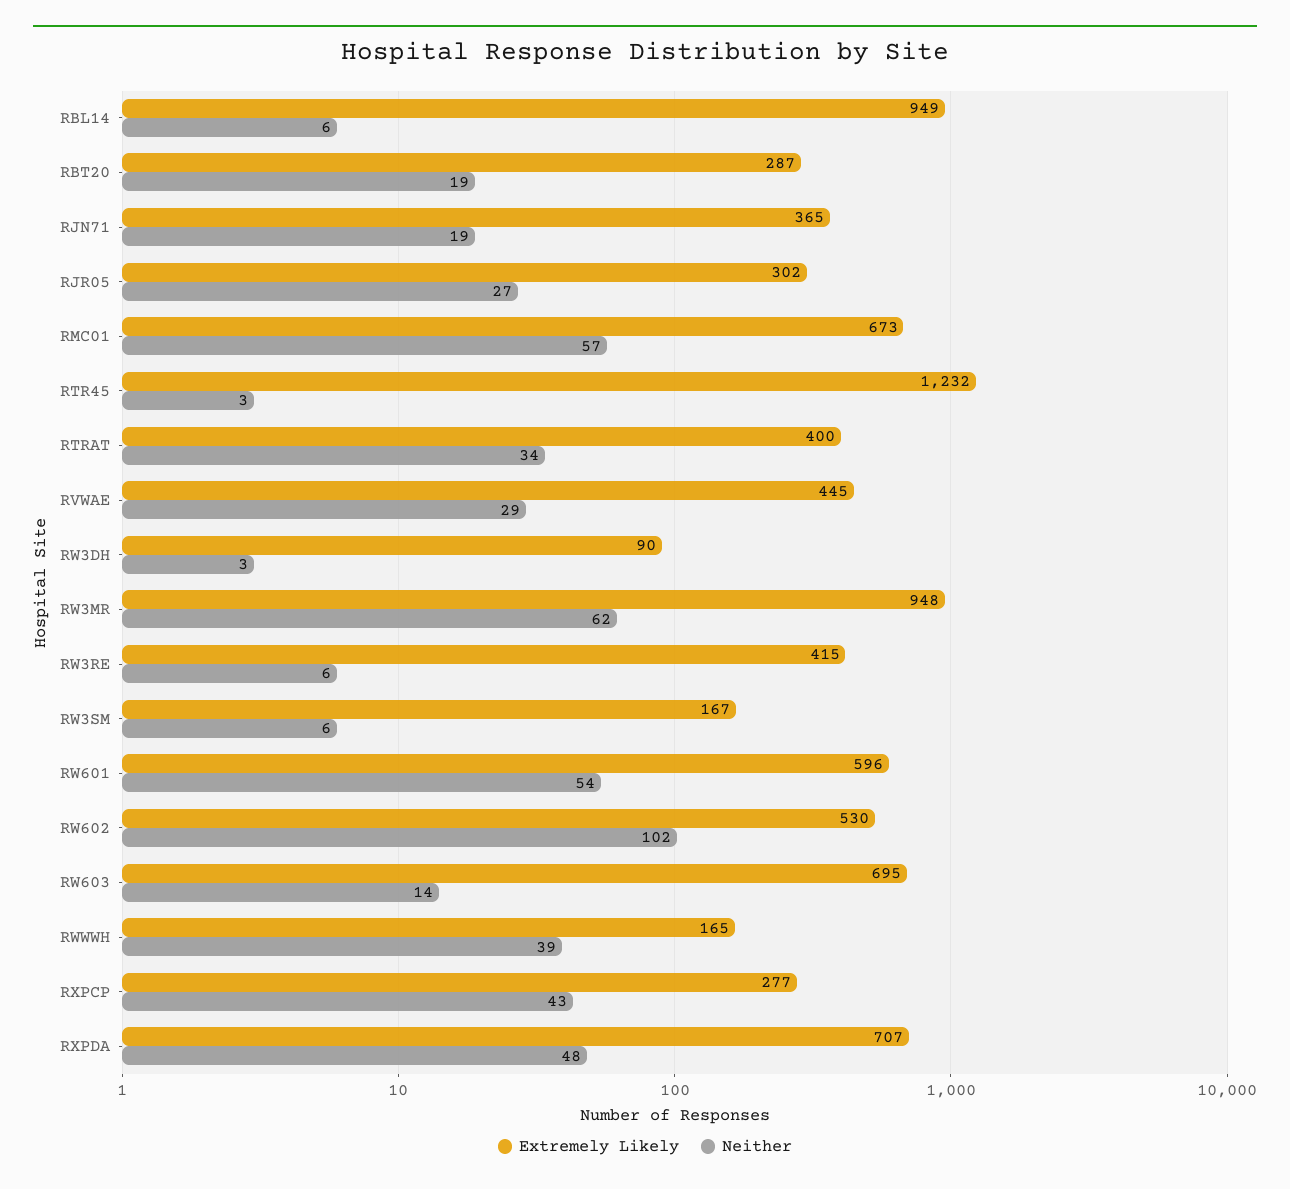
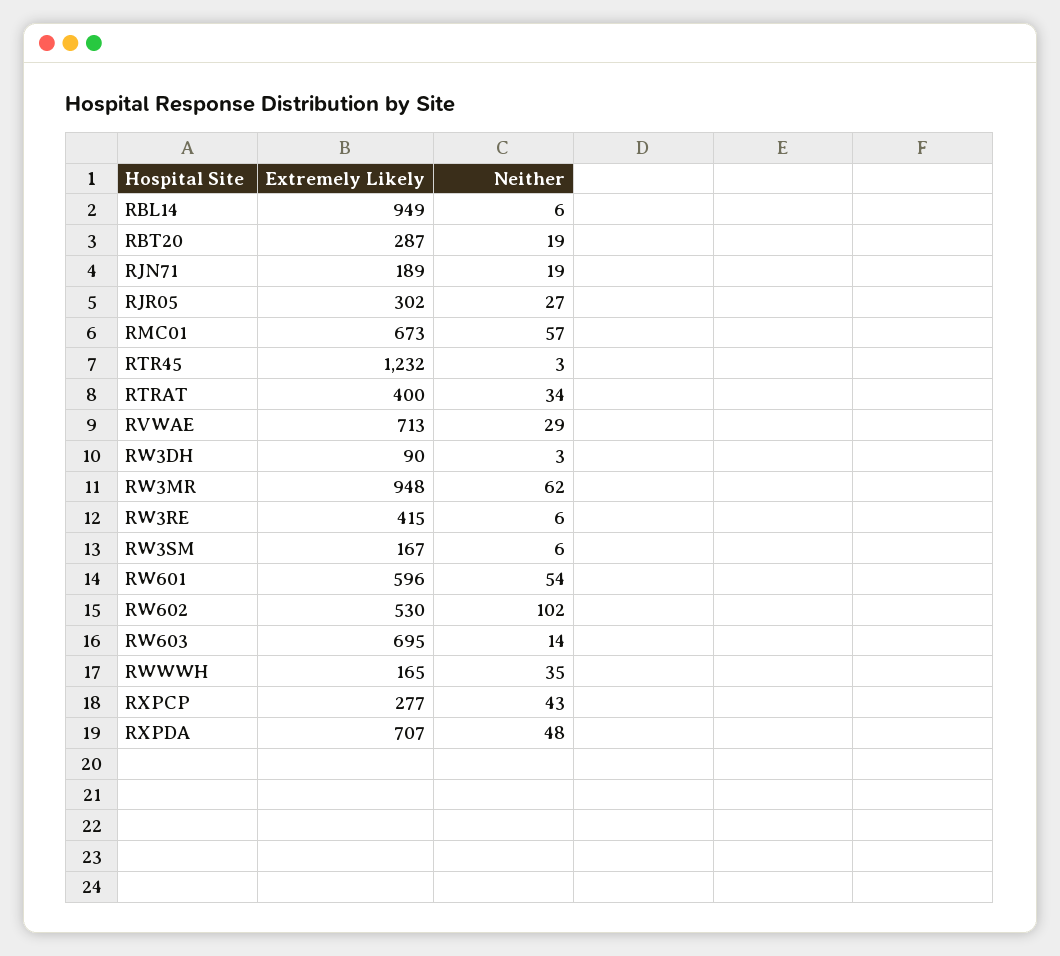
Extremely Likely, RJN71: 365 -> 189
Extremely Likely, RVWAE: 445 -> 713
Neither, RWWWH: 39 -> 35

